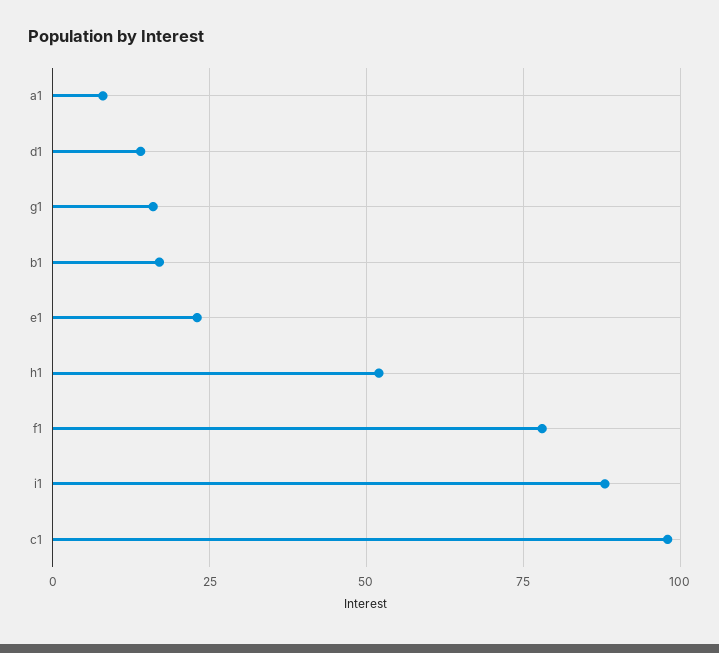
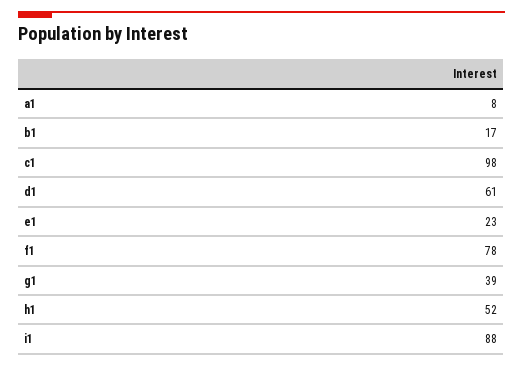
d1: 15 -> 61
g1: 15 -> 39

